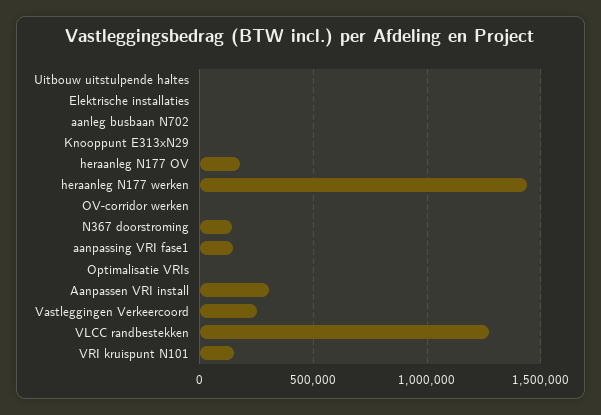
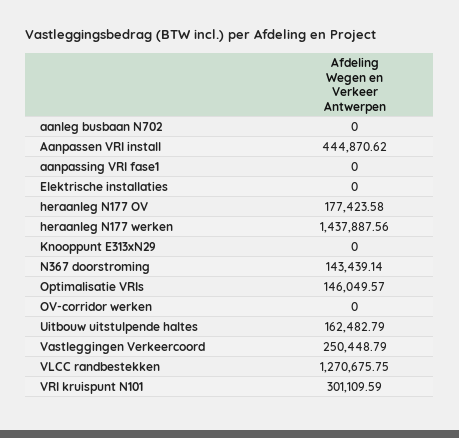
Uitbouw uitstulpende haltes: 0 -> 162482.79
aanpassing VRI fase1: 150000 -> 0
Optimalisatie VRIs: 0 -> 146049.57
Aanpassen VRI install: 300000 -> 444870.62
VRI kruispunt N101: 150000 -> 301109.59

